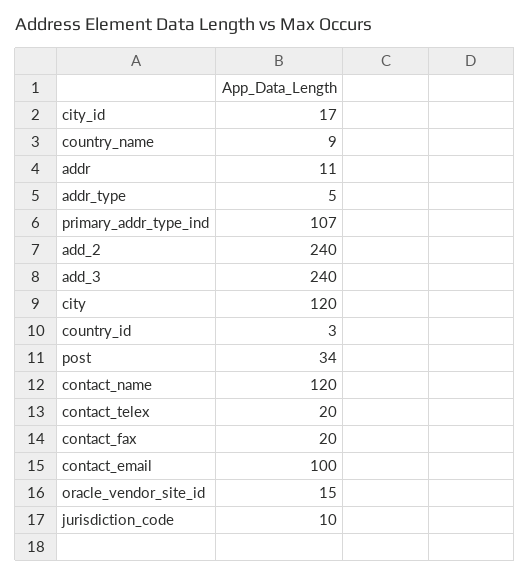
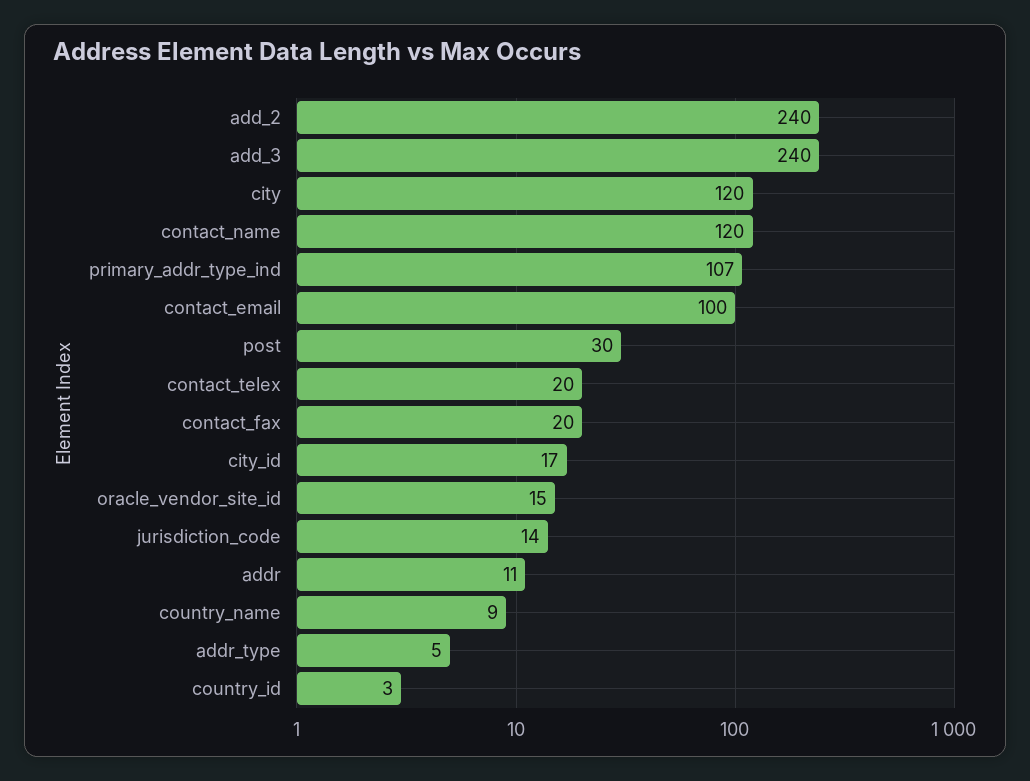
post: 34 -> 30
jurisdiction_code: 10 -> 14

